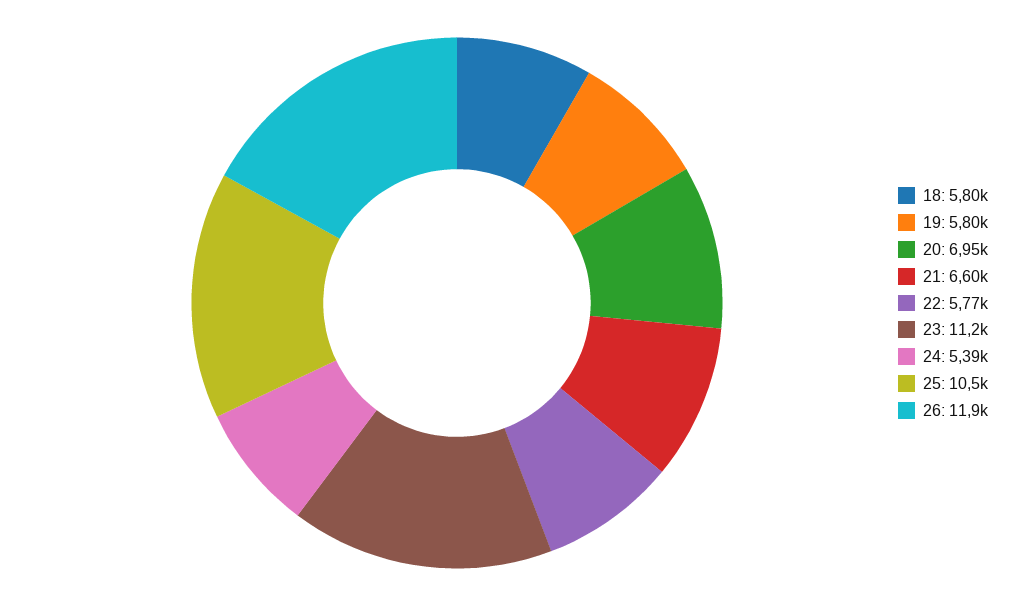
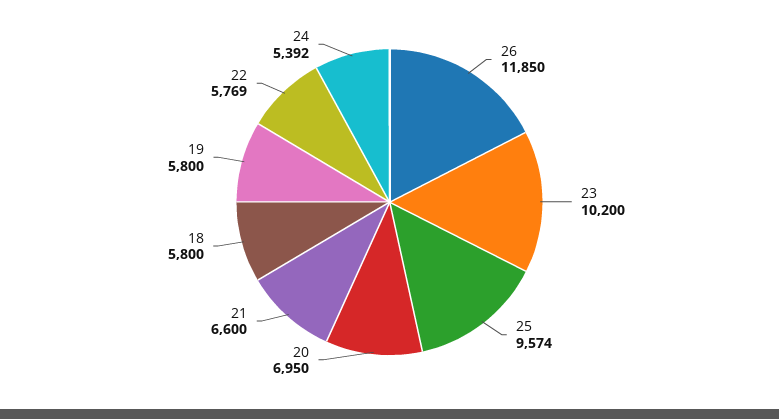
23: 11200 -> 10200
25: 10500 -> 9574

